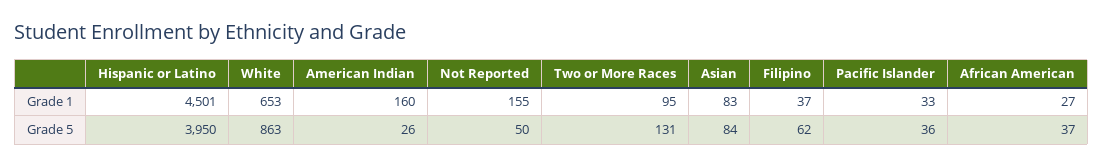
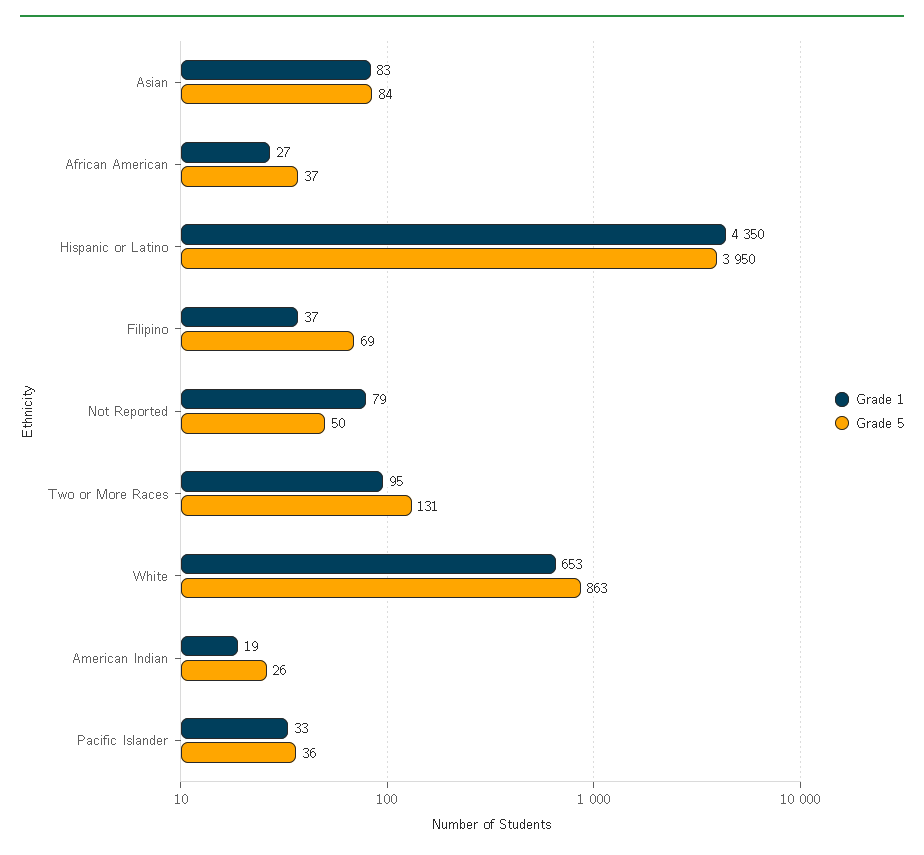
Grade 1, Hispanic or Latino: 4501 -> 4350
Grade 1, American Indian: 160 -> 19
Grade 1, Not Reported: 155 -> 79
Grade 5, Filipino: 62 -> 69

